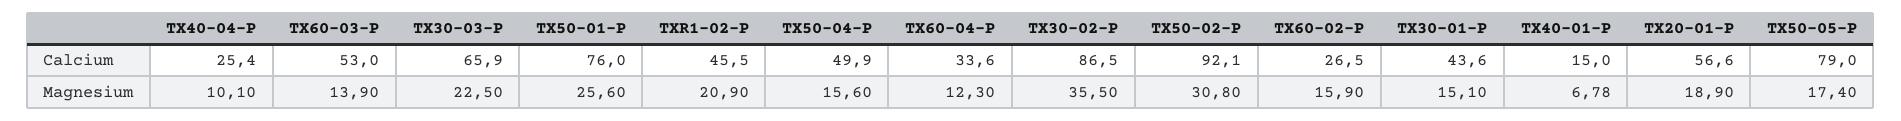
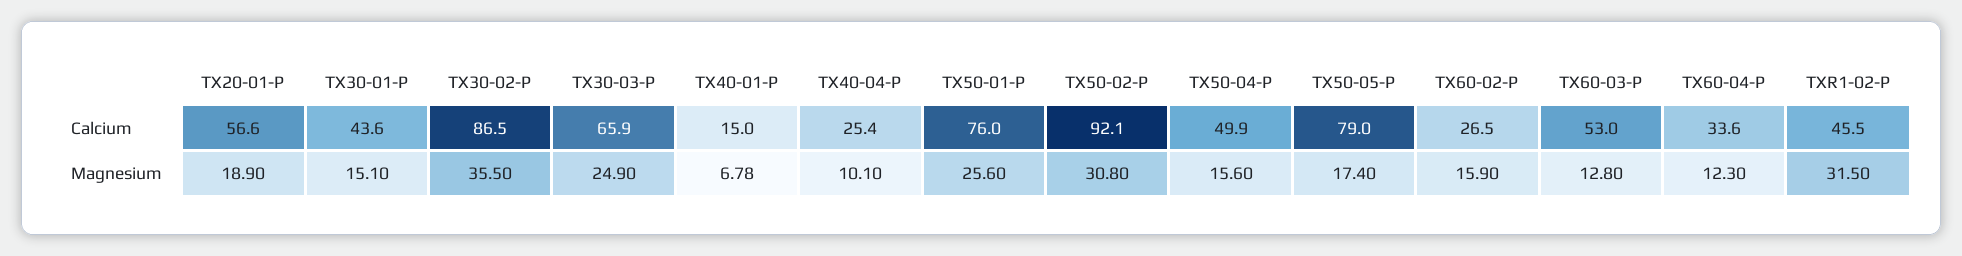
TX60-03-P, Magnesium: 13.9 -> 12.8
TX30-03-P, Magnesium: 22.5 -> 24.9
TXR1-02-P, Magnesium: 20.9 -> 31.5

